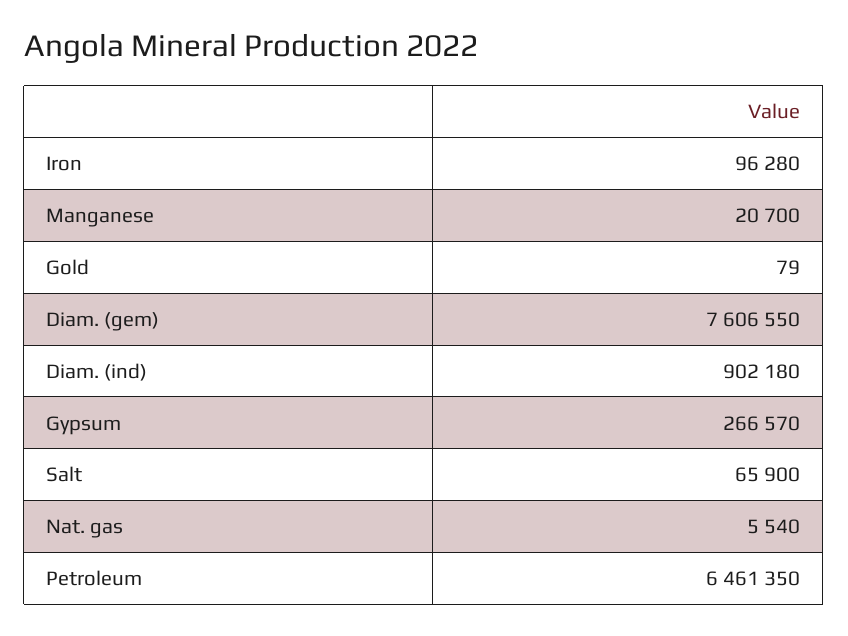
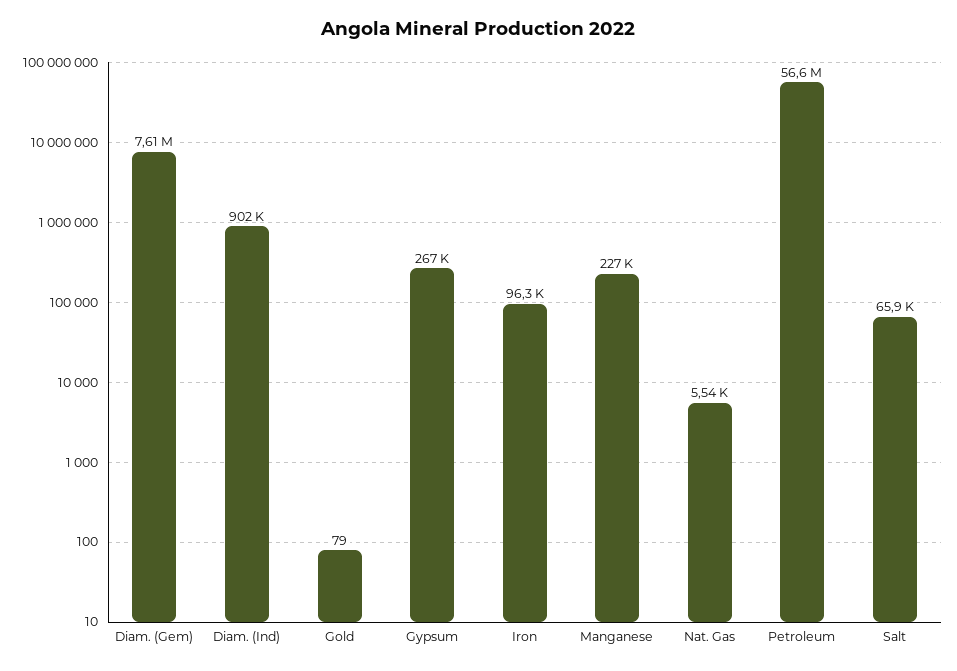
Manganese: 20700 -> 227000
Petroleum: 6461350 -> 56600000

